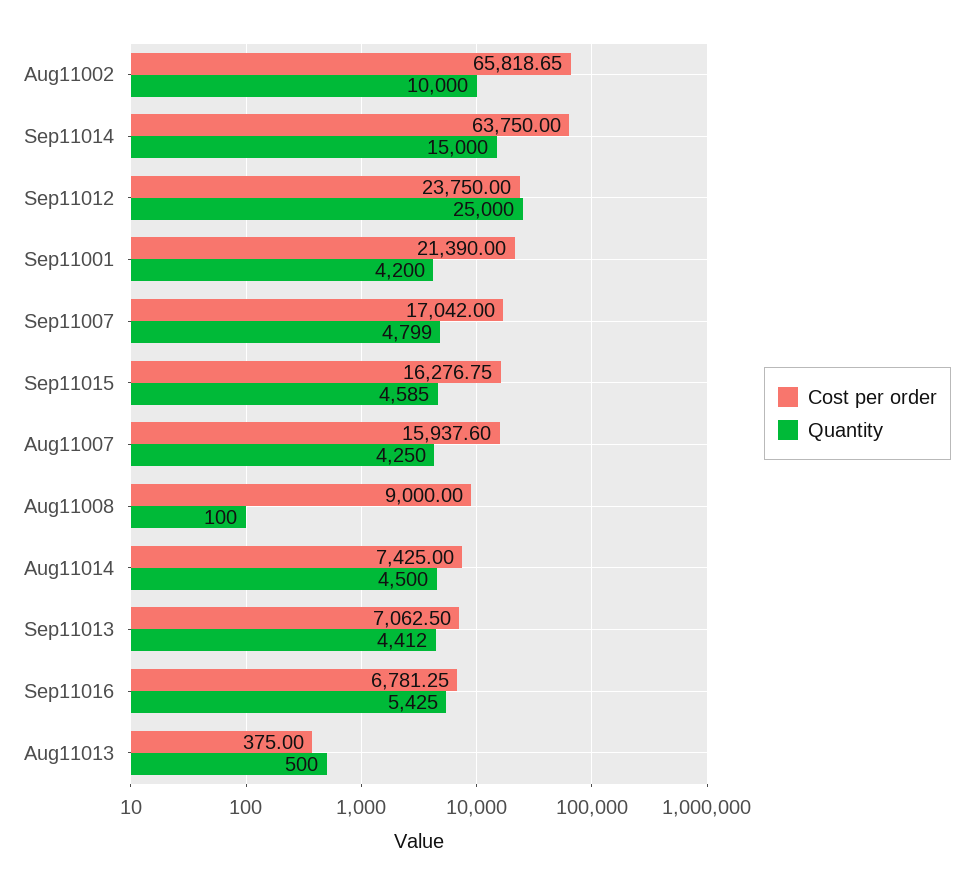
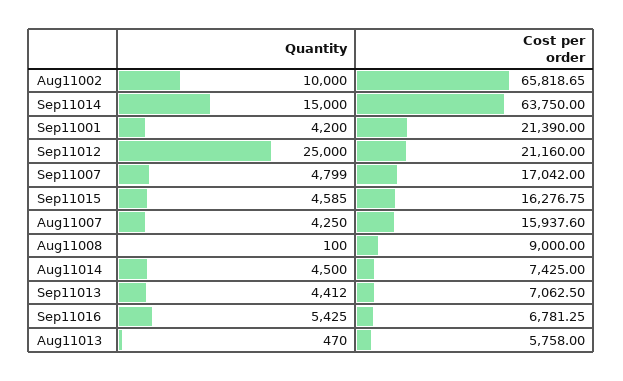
Cost per order, Sep11012: 23750 -> 21160
Cost per order, Aug11013: 375 -> 5758
Quantity, Aug11013: 500 -> 470

